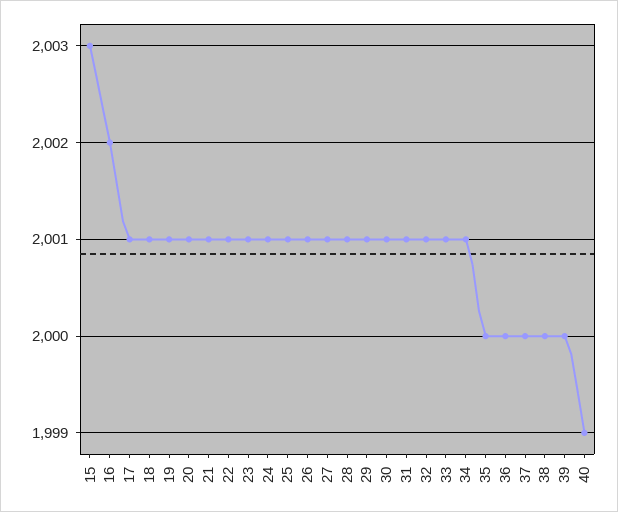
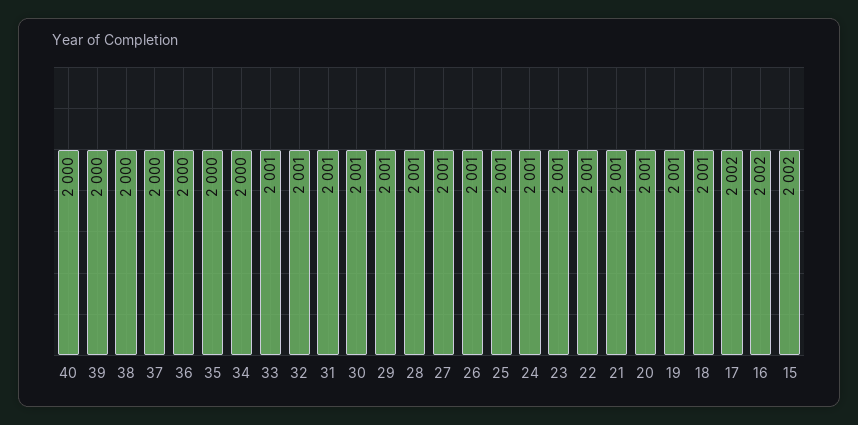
15: 2003 -> 2002
17: 2001 -> 2002
34: 2001 -> 2000
40: 1999 -> 2000

